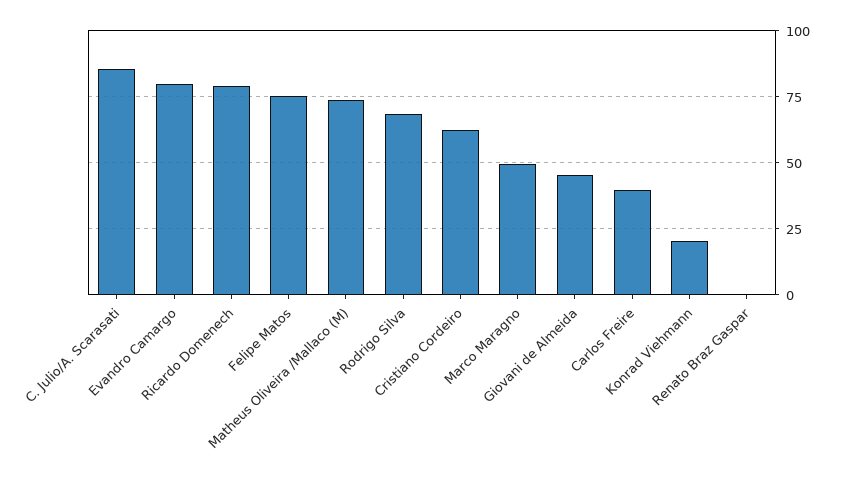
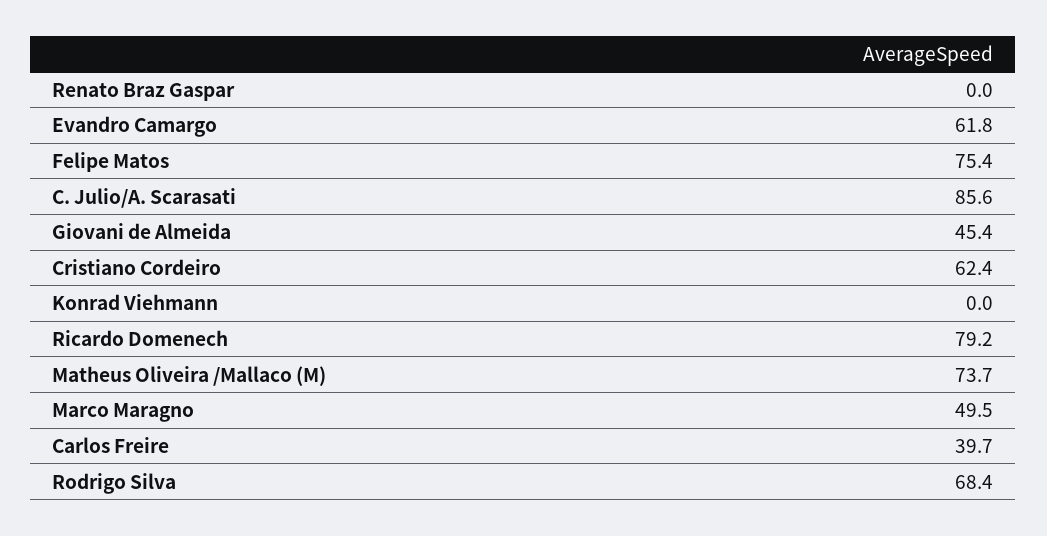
Evandro Camargo: 80 -> 61.8
Konrad Viehmann: 20 -> 0

